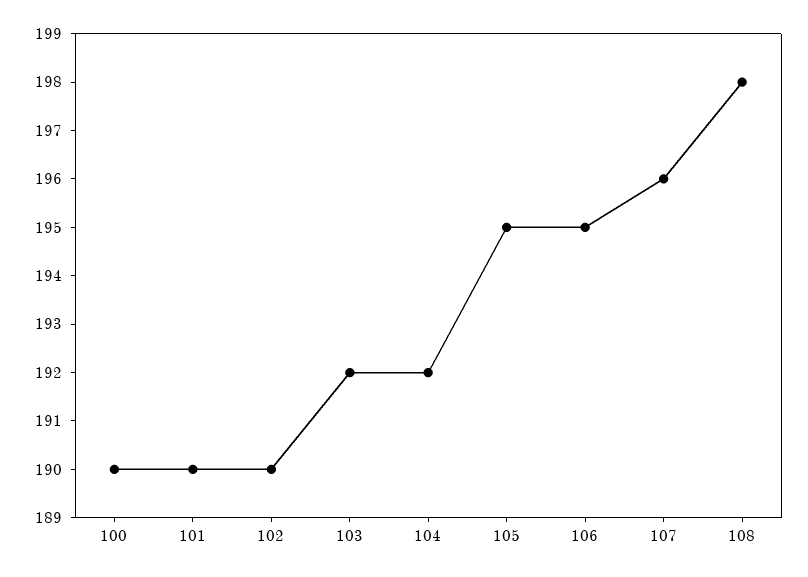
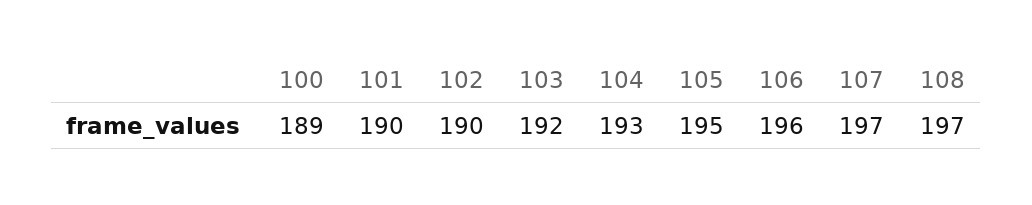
100: 190 -> 189
104: 192 -> 193
106: 195 -> 196
107: 196 -> 197
108: 198 -> 197

